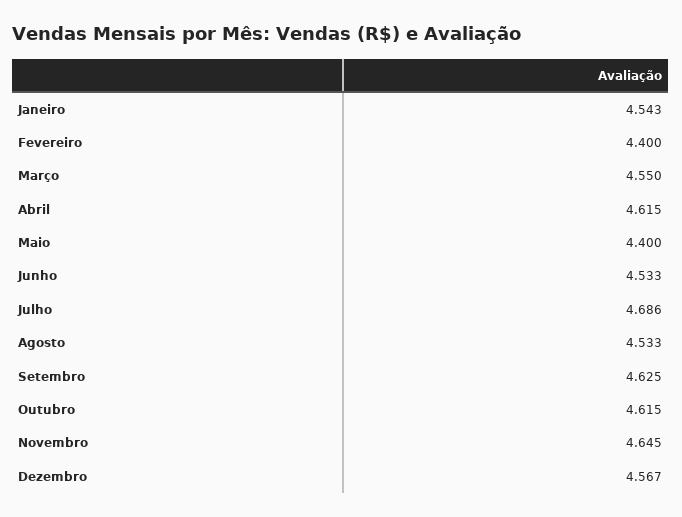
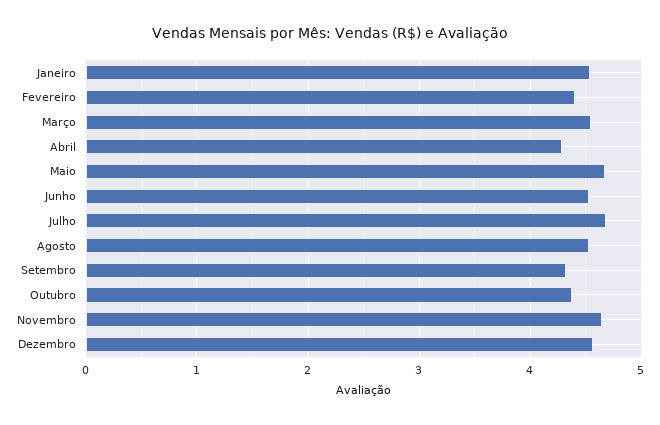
Abril: 4.615 -> 4.3
Maio: 4.4 -> 4.7
Setembro: 4.625 -> 4.3
Outubro: 4.615 -> 4.4

